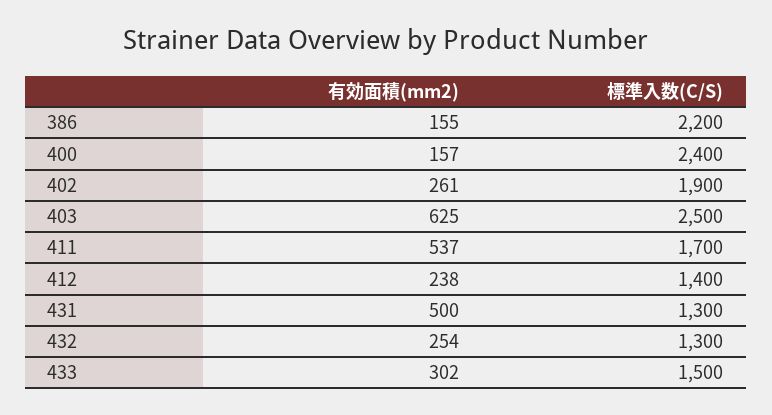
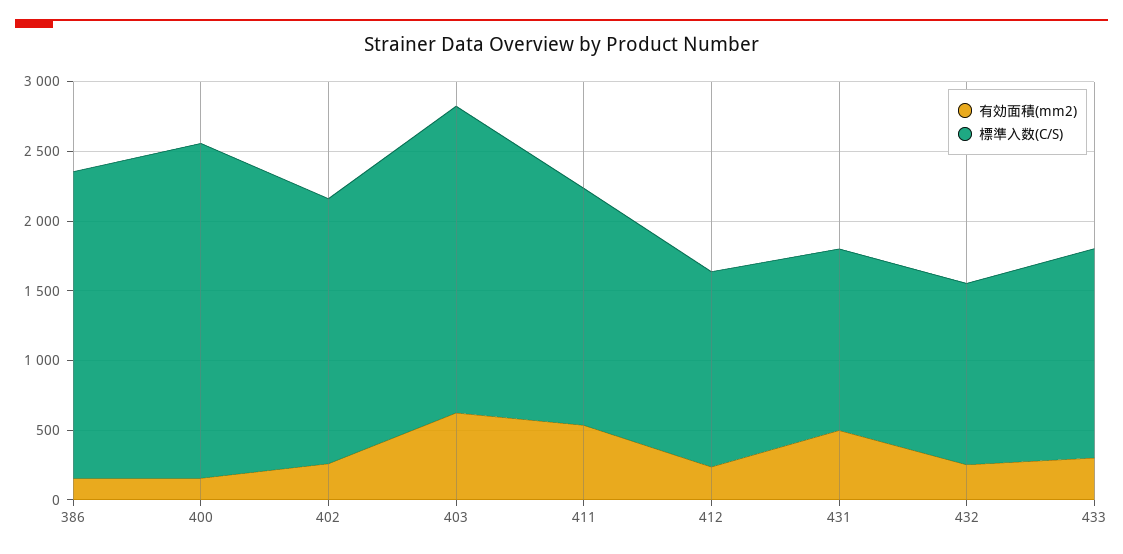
標準入数(C/S), 403: 2500 -> 2200

